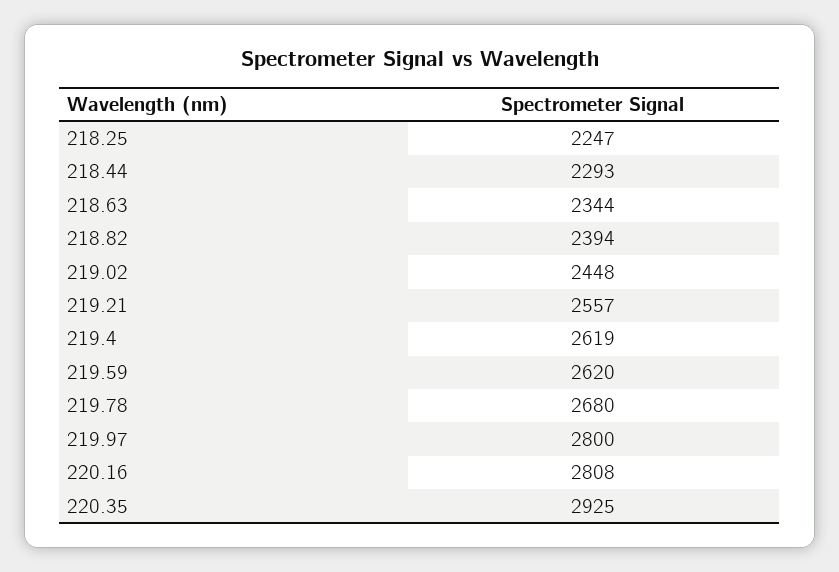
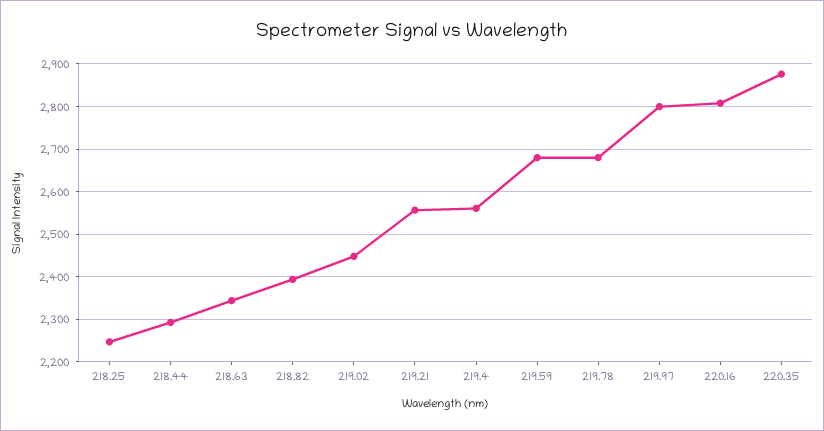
219.4: 2619 -> 2560
219.59: 2620 -> 2680
220.35: 2925 -> 2880

